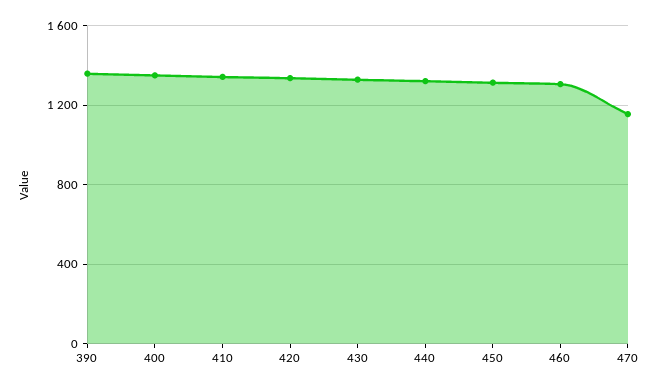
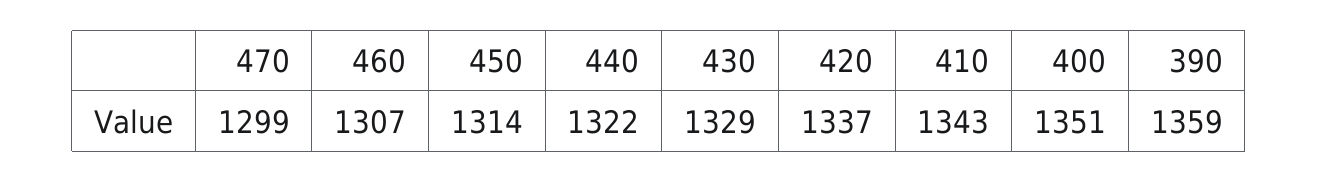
470: 1150 -> 1299

